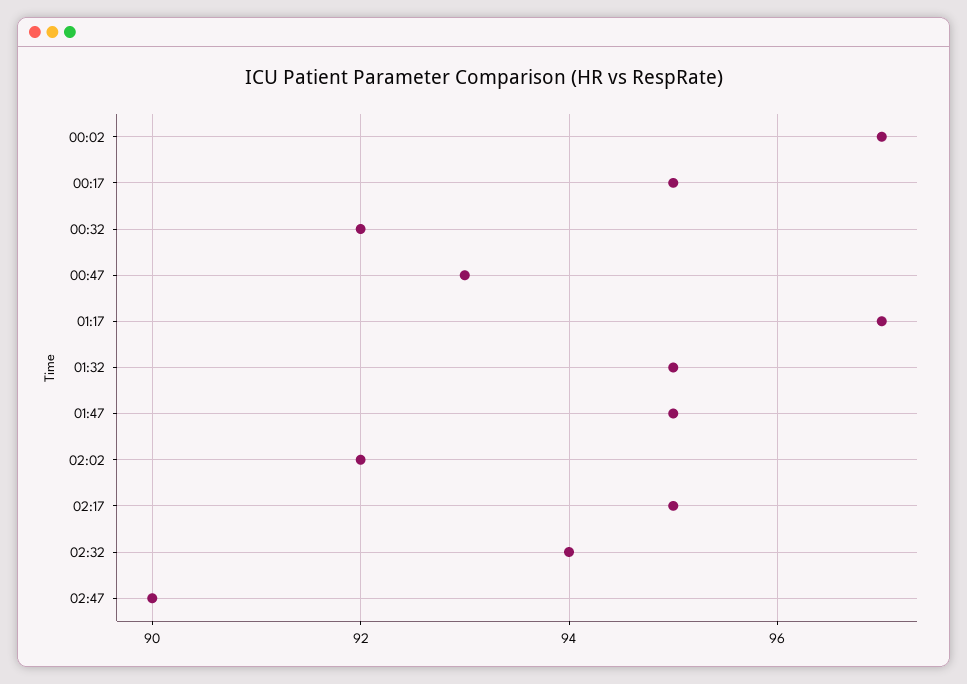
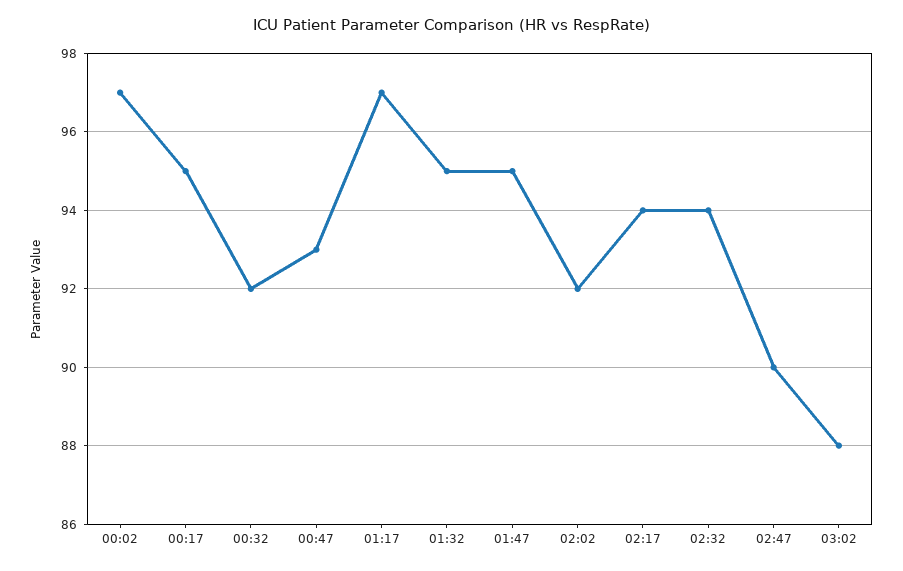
02:17: 95 -> 94
03:02: none -> 88

